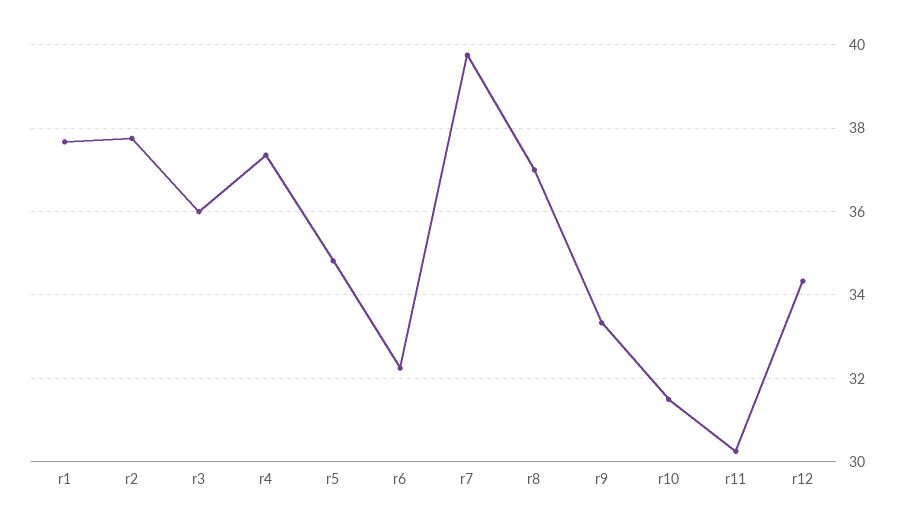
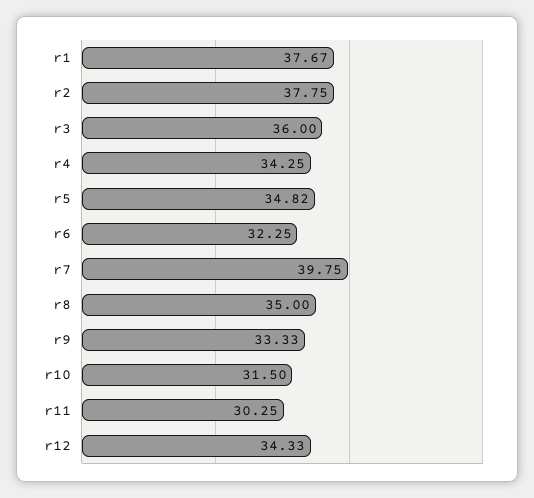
r4: 37.4 -> 34.25
r8: 37 -> 35

